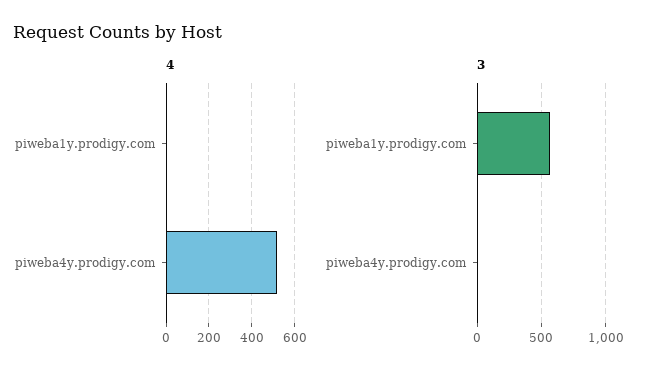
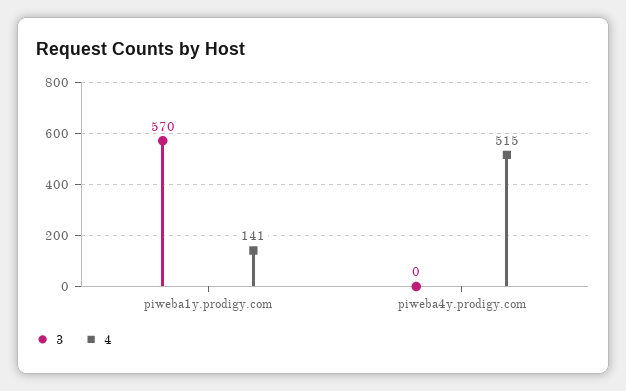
4, piweba1y.prodigy.com: 0 -> 141

